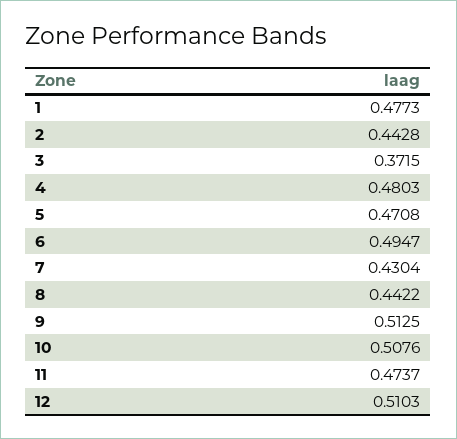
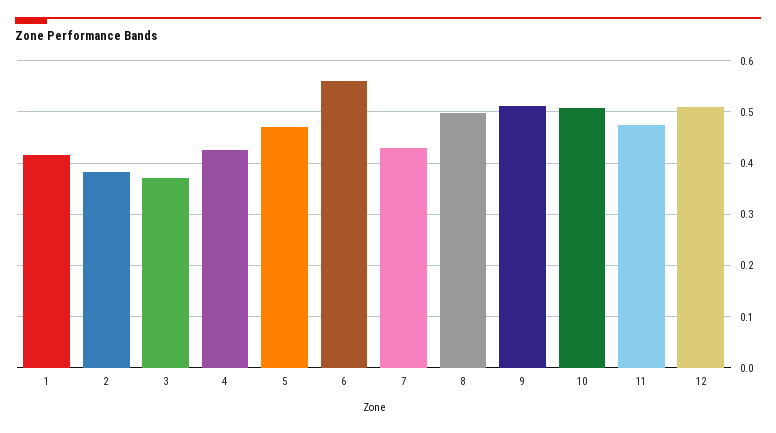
1: 0.4773 -> 0.42
2: 0.4428 -> 0.38
4: 0.4803 -> 0.42
6: 0.4947 -> 0.56
8: 0.4422 -> 0.5

